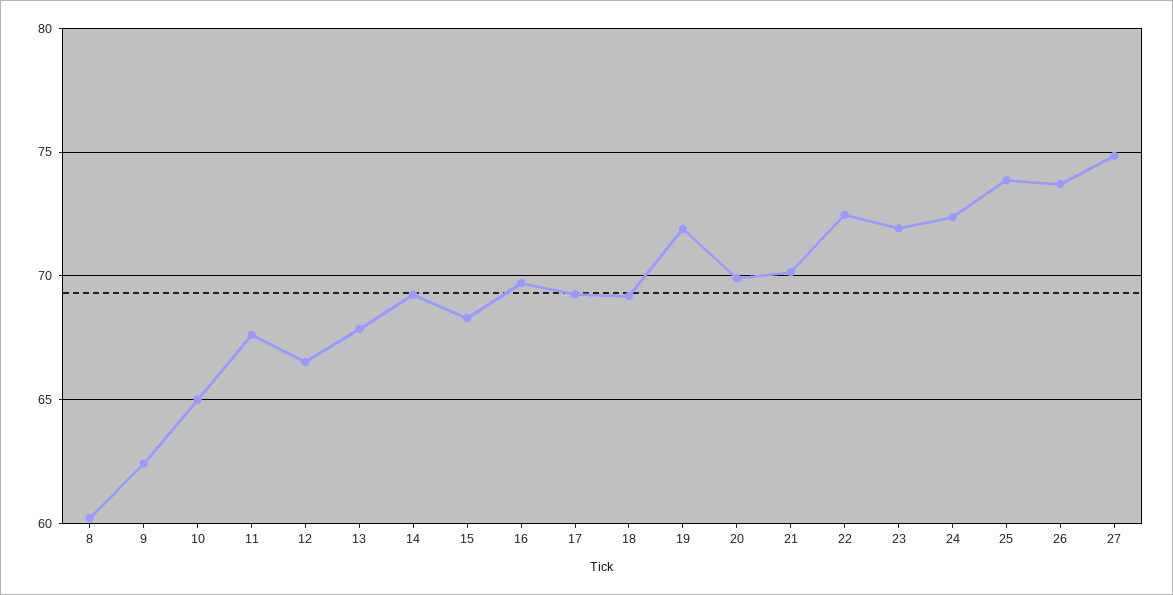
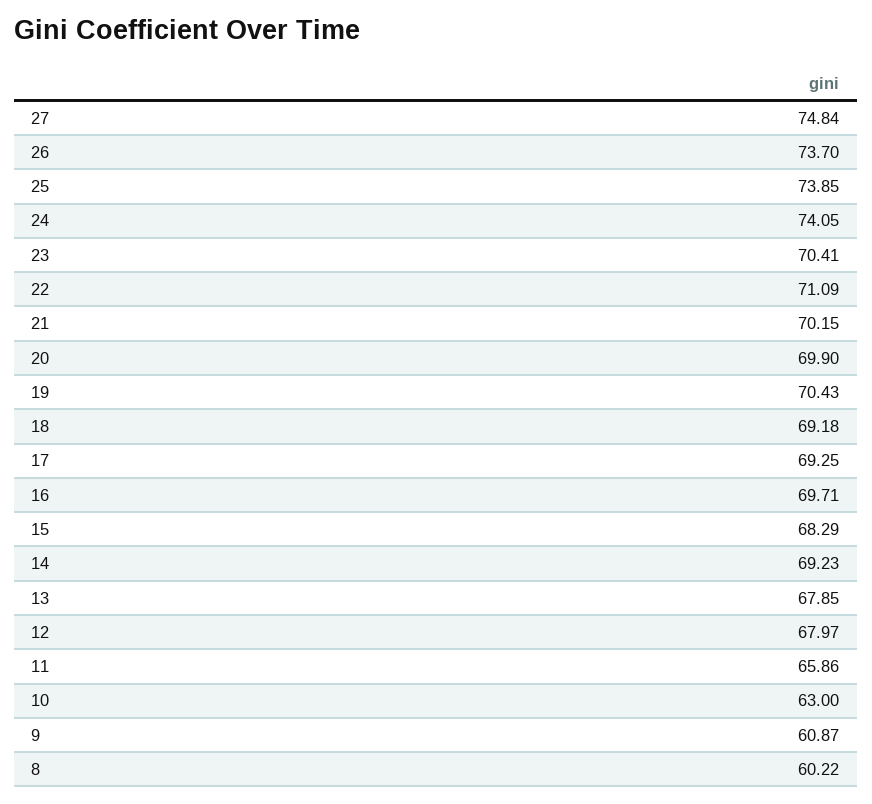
9: 62.5 -> 60.87
10: 65 -> 63
11: 67.5 -> 65.86
12: 66.5 -> 67.97
19: 72 -> 70.43
22: 72.5 -> 71.09
23: 72 -> 70.41
24: 72.5 -> 74.05

